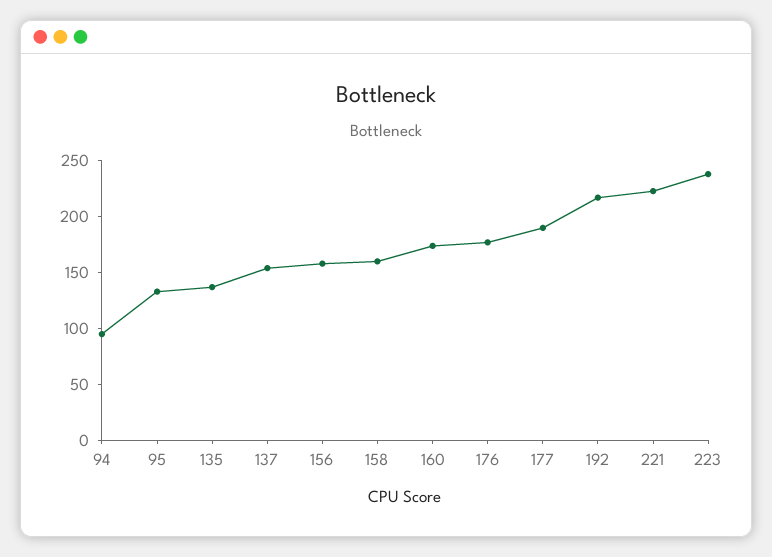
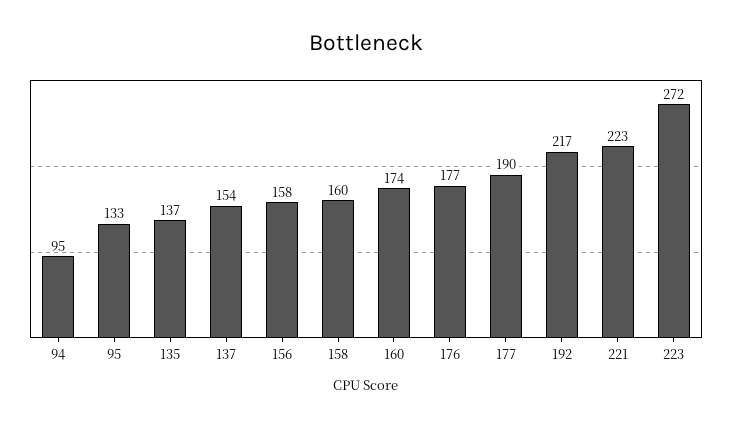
223: 240 -> 272

